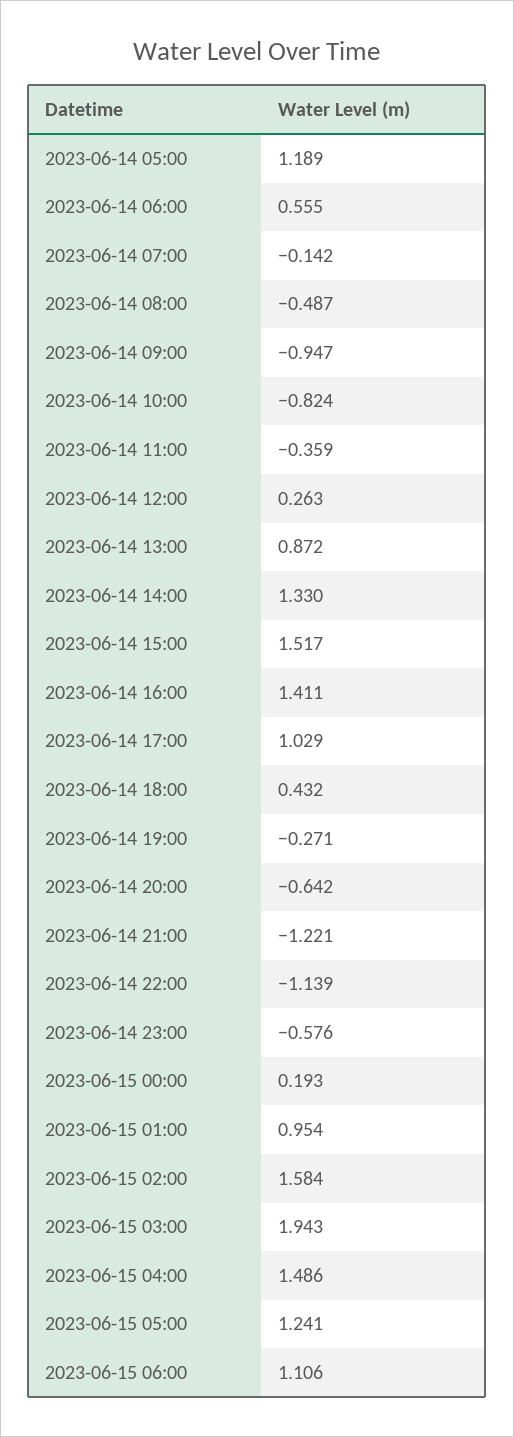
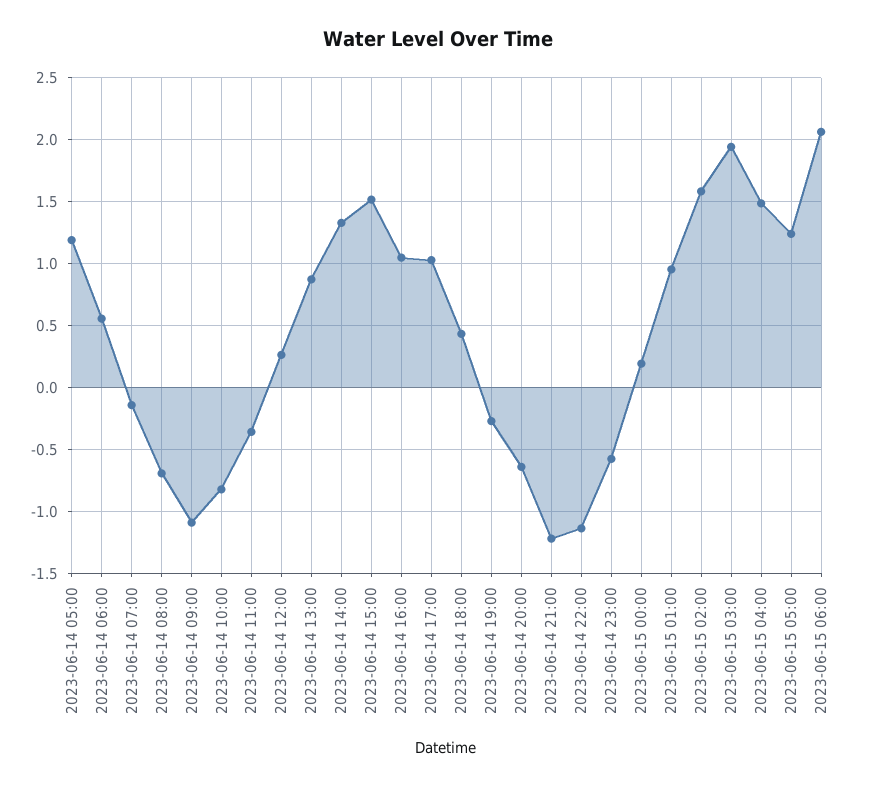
2023-06-14 08:00: -0.487 -> -0.7
2023-06-14 09:00: -0.947 -> -1.1
2023-06-14 16:00: 1.411 -> 1.05
2023-06-15 06:00: 1.106 -> 2.05

